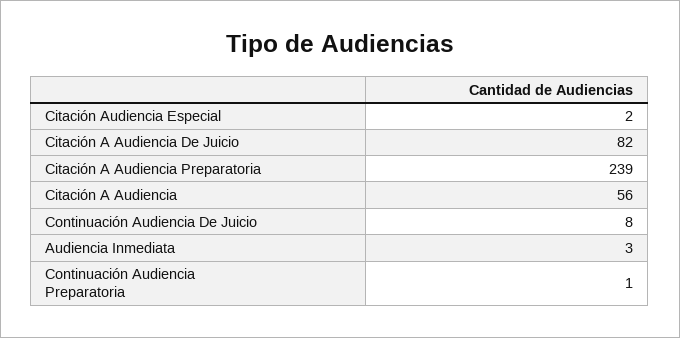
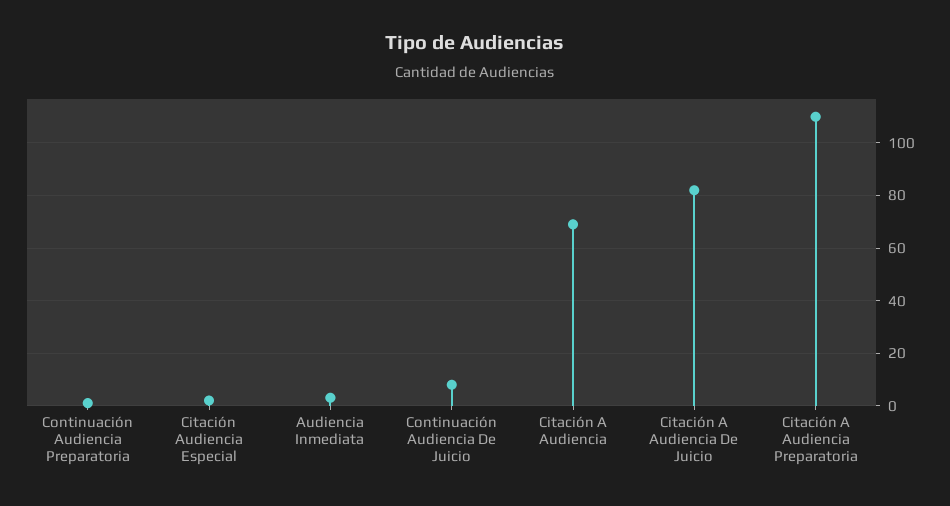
Citación A Audiencia Preparatoria: 239 -> 110
Citación A Audiencia: 56 -> 70

